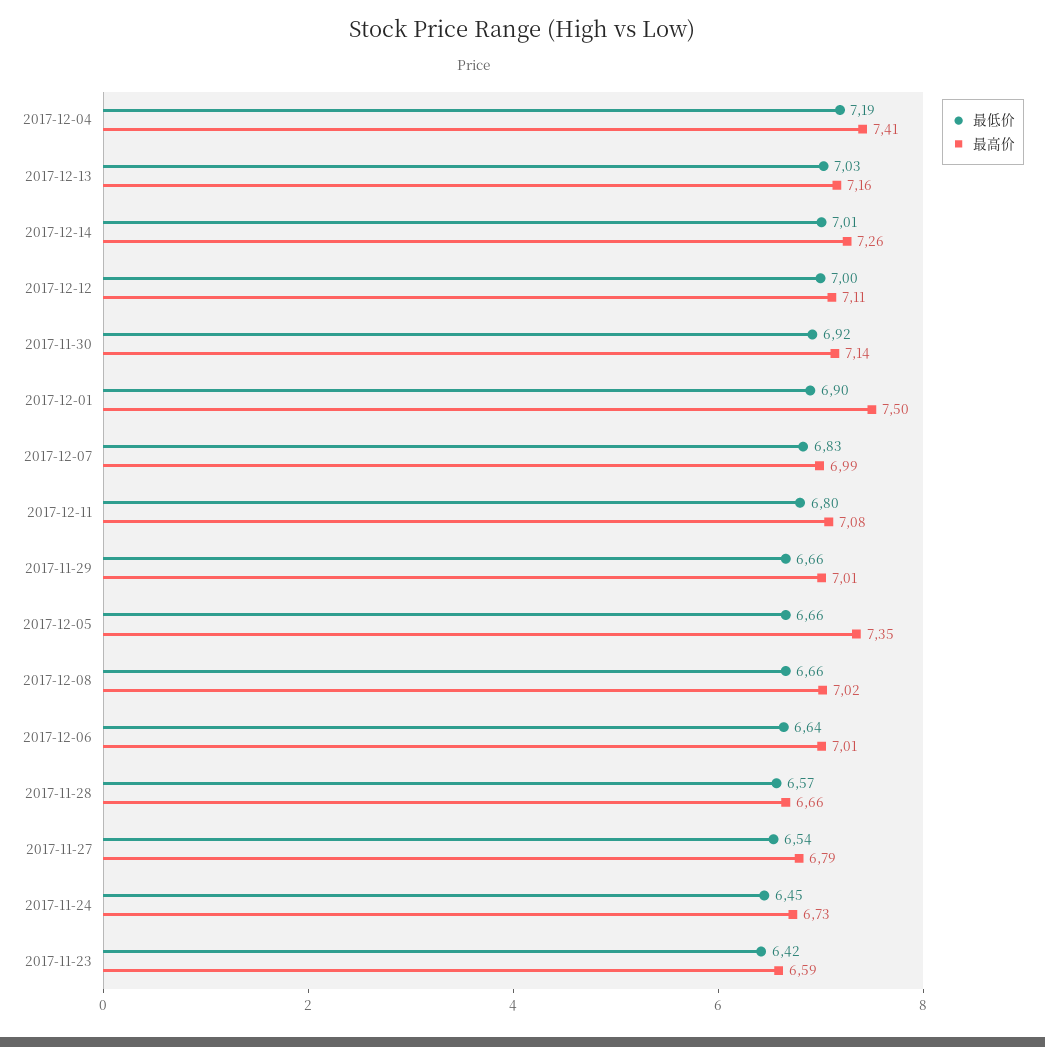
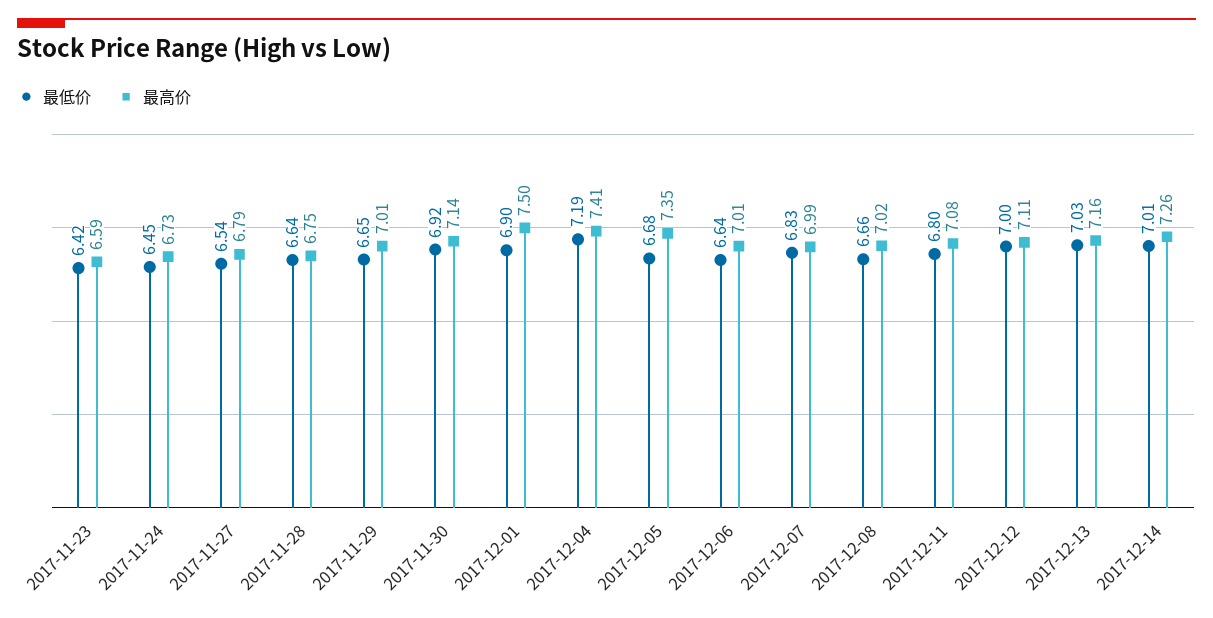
最低价, 2017-11-29: 6.66 -> 6.65
最低价, 2017-12-05: 6.66 -> 6.68
最低价, 2017-11-28: 6.57 -> 6.64
最高价, 2017-11-28: 6.66 -> 6.75

